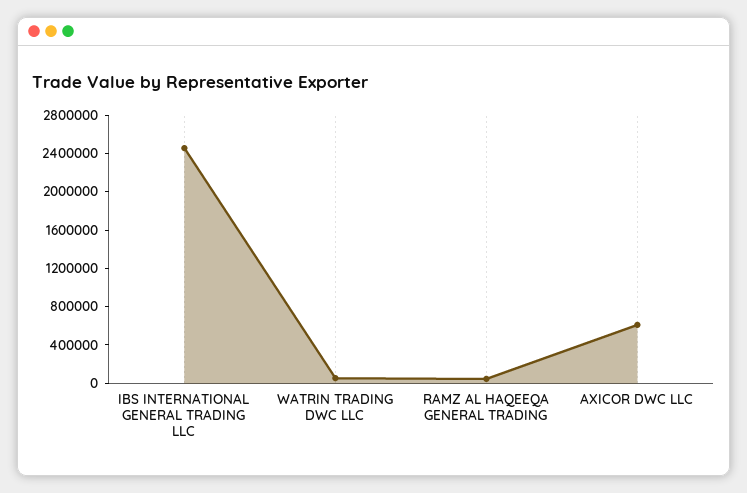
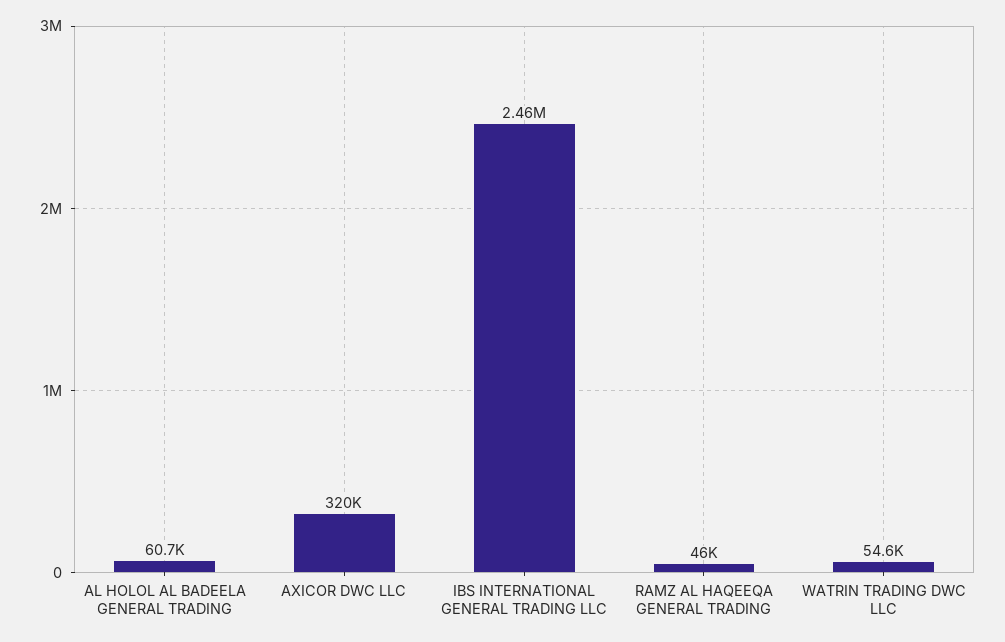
AXICOR DWC LLC: 600000 -> 320000
AL HOLOL AL BADEELA GENERAL TRADING: none -> 60700

